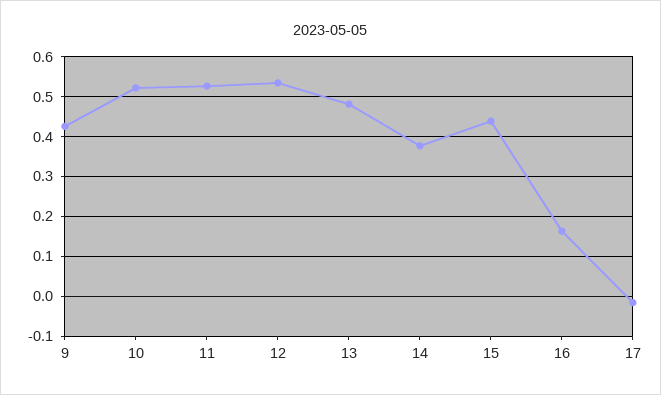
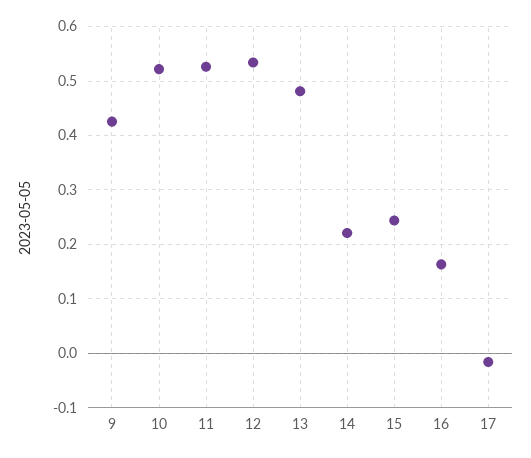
14: 0.38 -> 0.22
15: 0.44 -> 0.24

